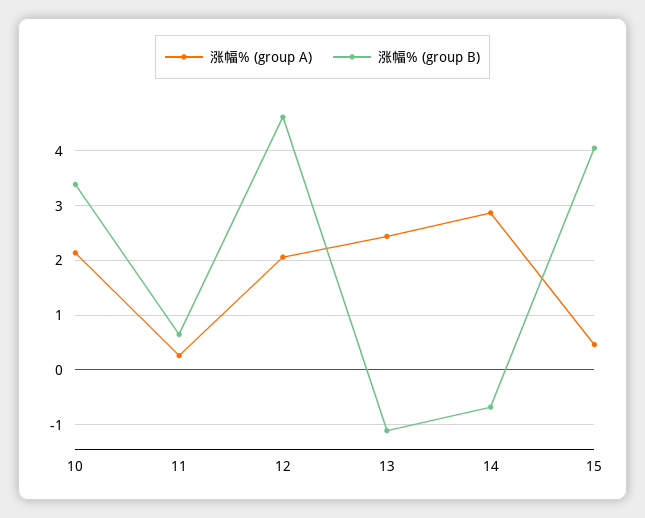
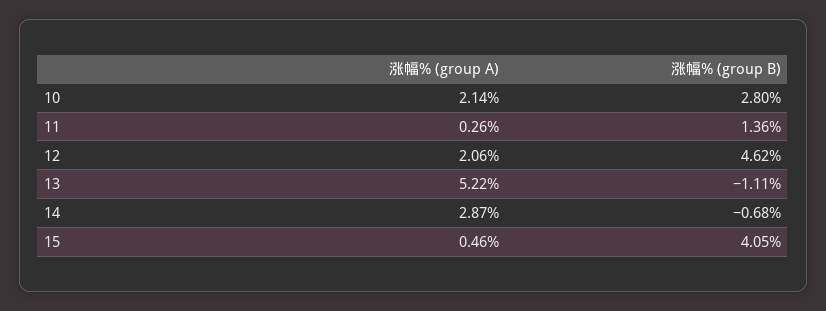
涨幅% (group B), 10: 3.4 -> 2.8
涨幅% (group B), 11: 0.6 -> 1.36
涨幅% (group A), 13: 2.4 -> 5.22

